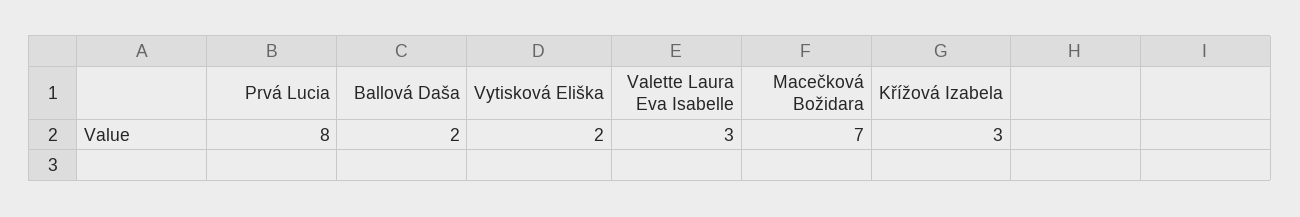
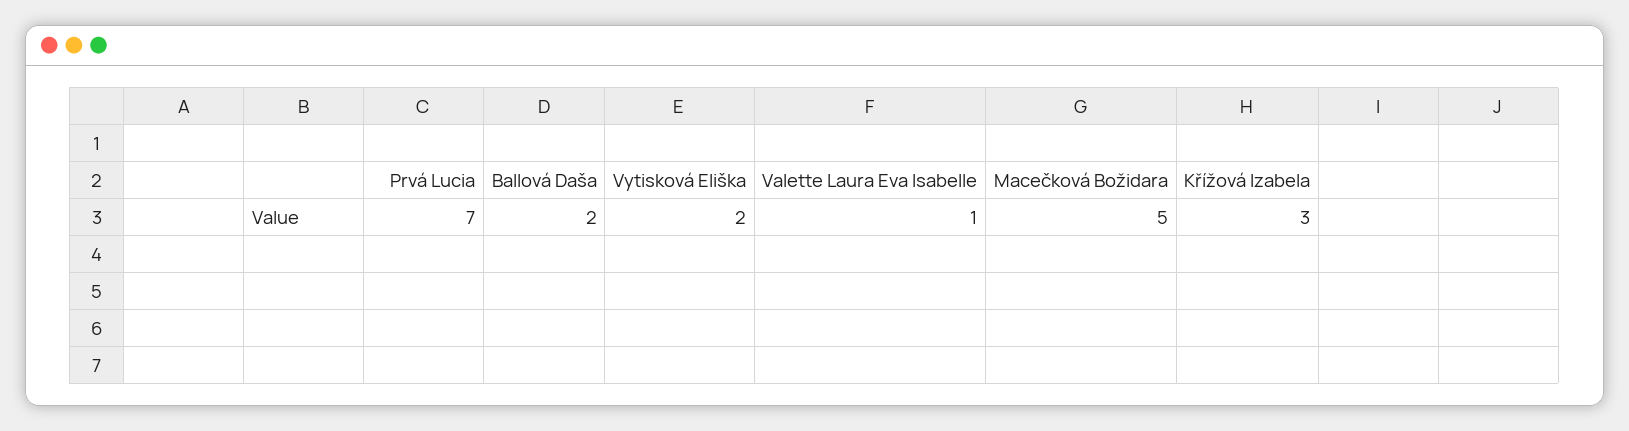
Prvá Lucia: 8 -> 7
Valette Laura Eva Isabelle: 3 -> 1
Macečková Božidara: 7 -> 5

